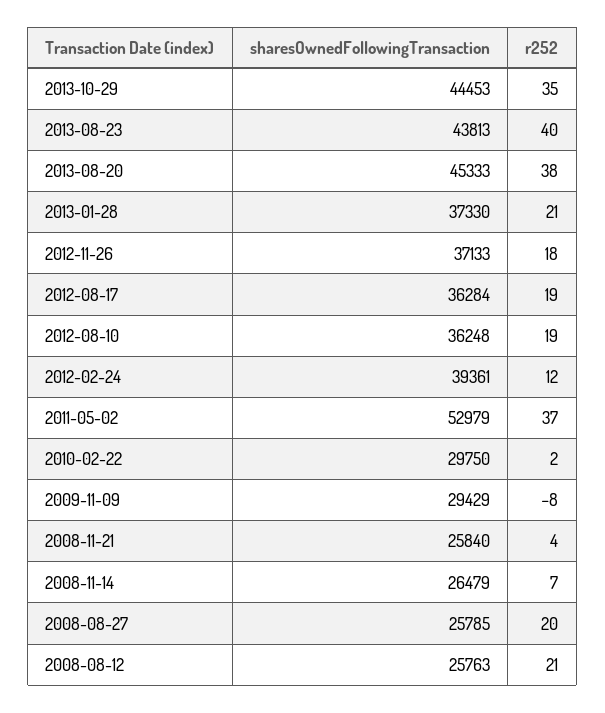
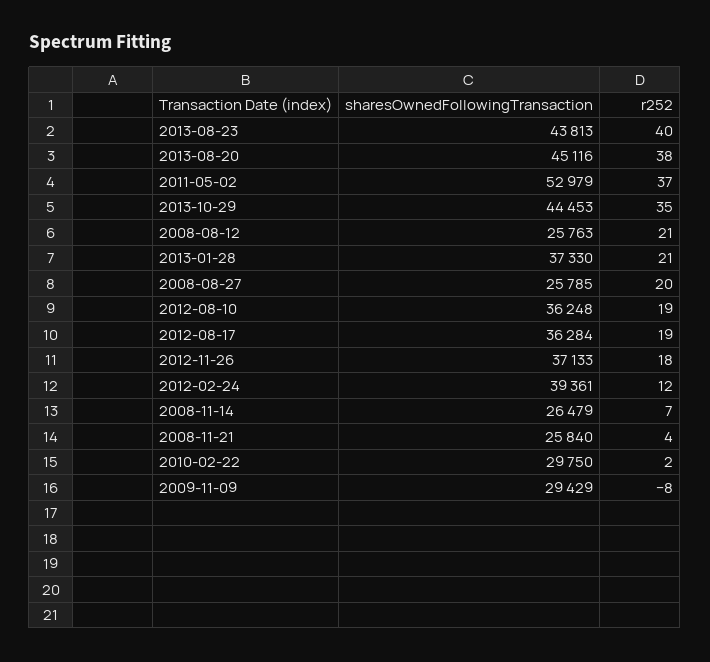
sharesOwnedFollowingTransaction, 2013-08-20: 45333 -> 45116

